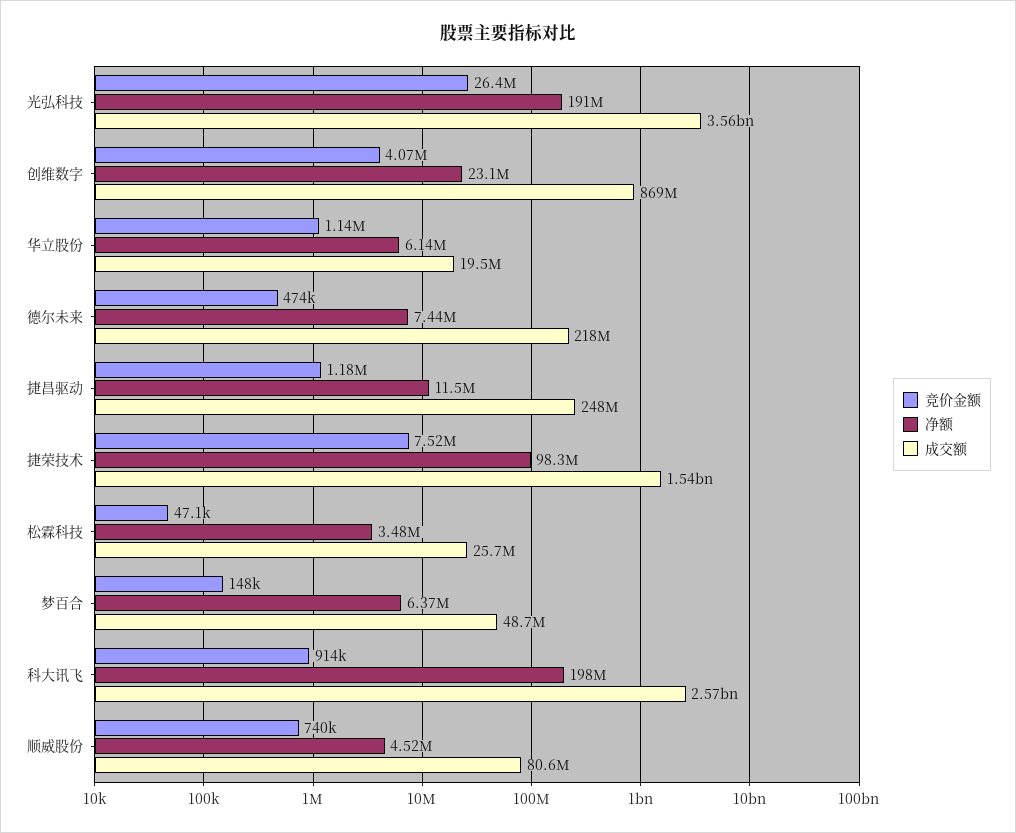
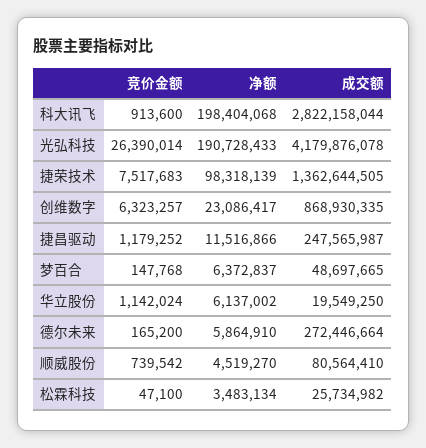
成交额, 光弘科技: 3560000000 -> 4179876078
竞价金额, 创维数字: 4070000 -> 6323257
竞价金额, 德尔未来: 474000 -> 165200
净额, 德尔未来: 7440000 -> 5864910
成交额, 德尔未来: 218000000 -> 272446664
成交额, 捷荣技术: 1540000000 -> 1362644505
成交额, 科大讯飞: 2570000000 -> 2822158044

